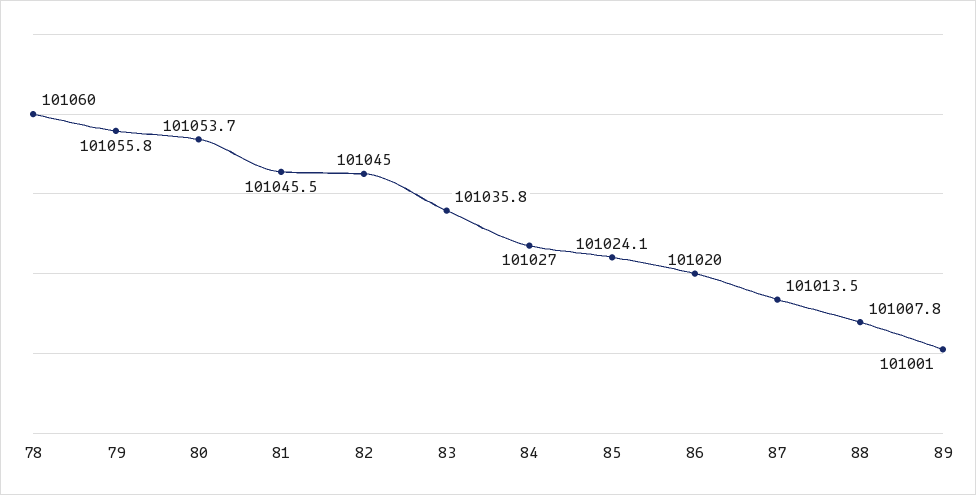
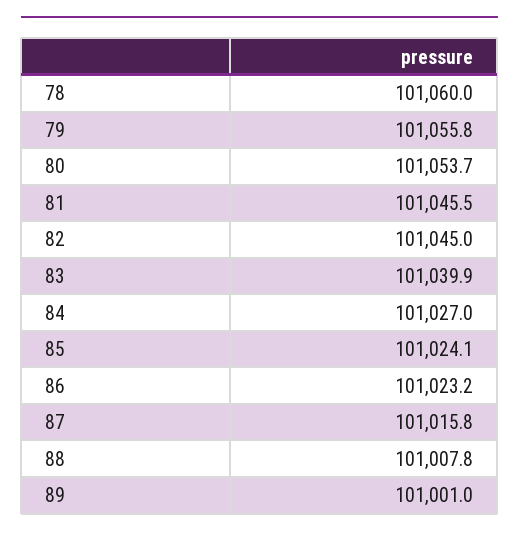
83: 101035.8 -> 101039.9
86: 101020 -> 101023.2
87: 101013.5 -> 101015.8

